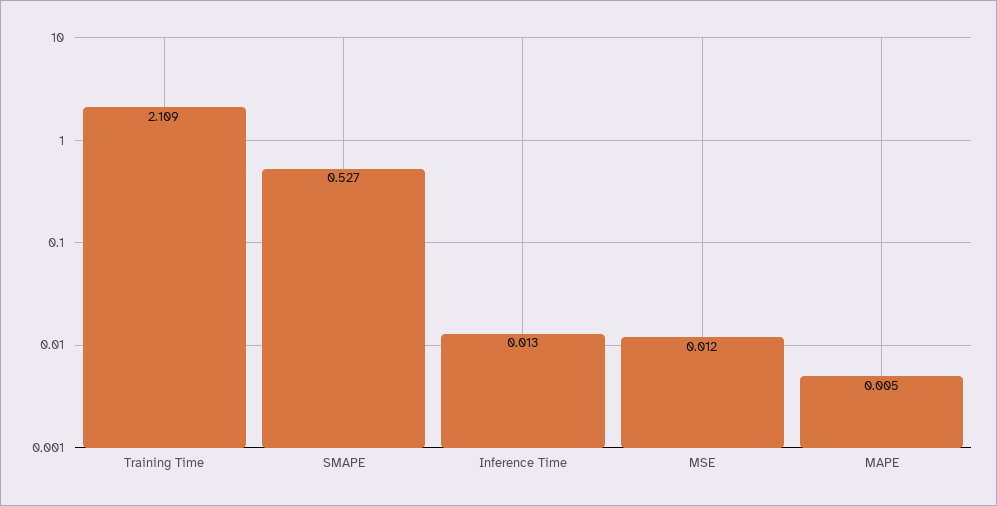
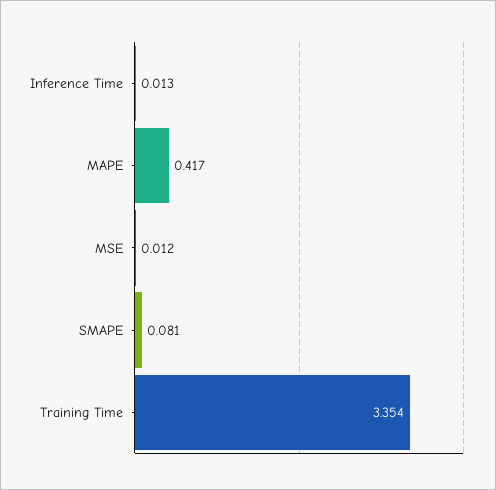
Training Time: 2.109 -> 3.354
SMAPE: 0.527 -> 0.081
MAPE: 0.005 -> 0.417

